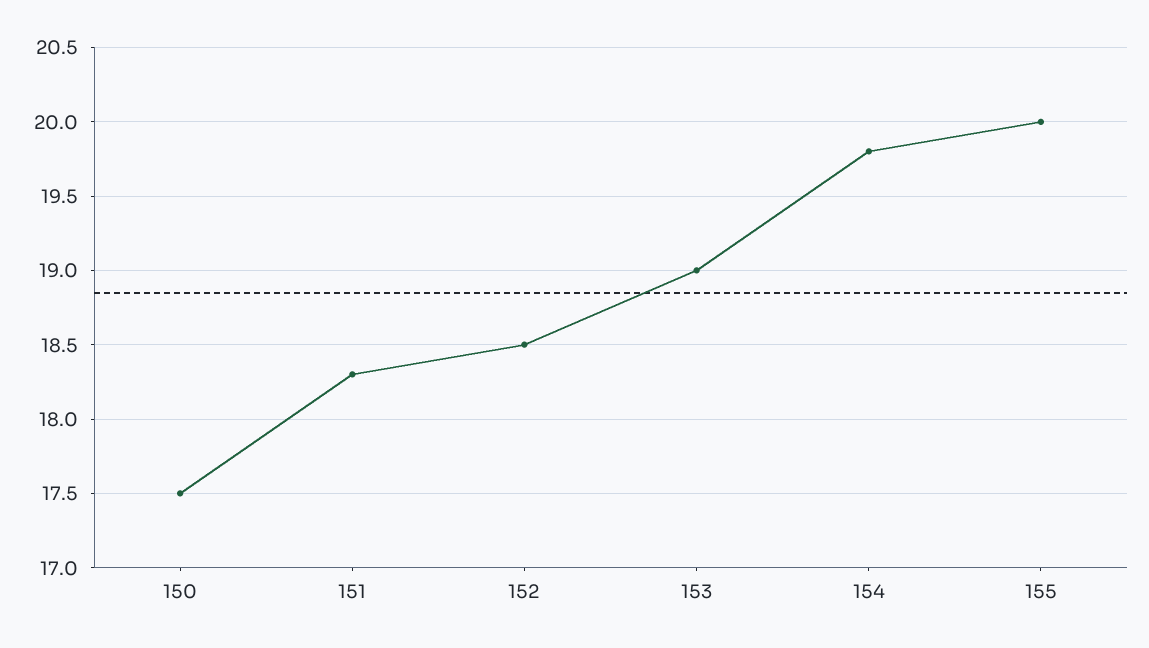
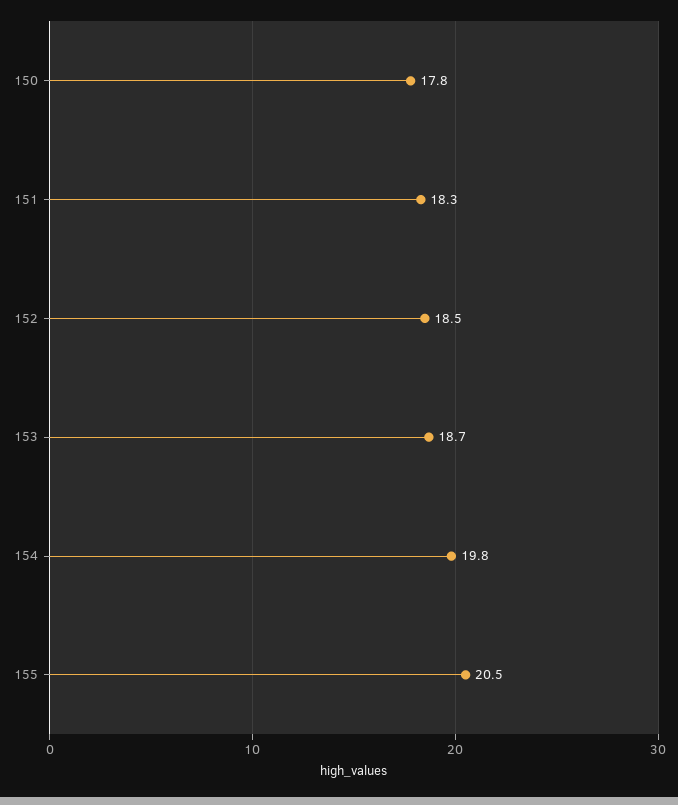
150: 17.5 -> 17.8
153: 19 -> 18.7
155: 20 -> 20.5

